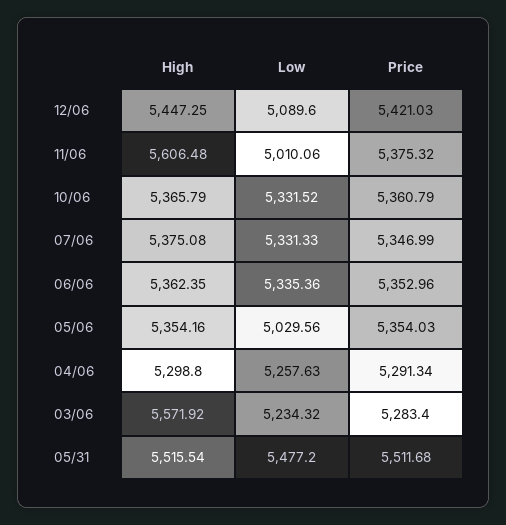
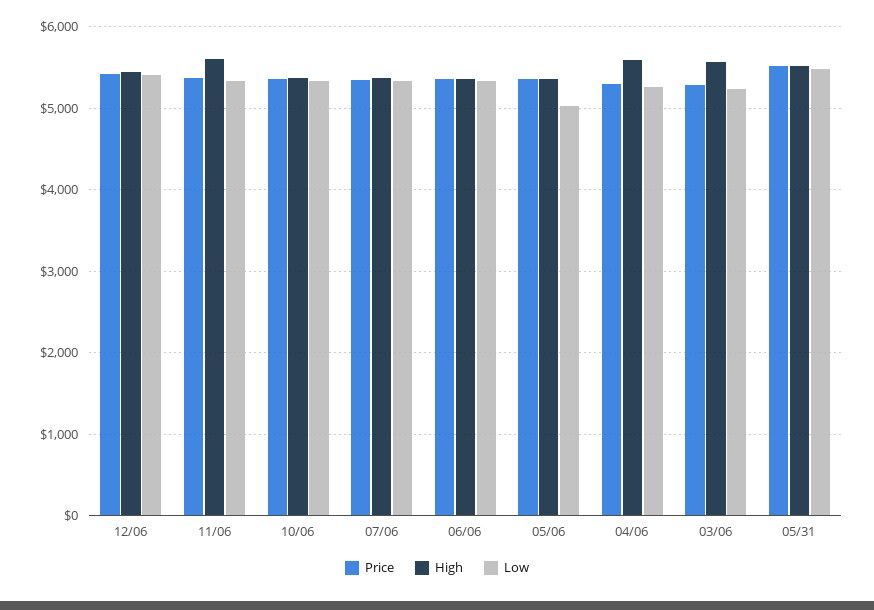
Low, 12/06: 5089.6 -> 5400
Low, 11/06: 5010.06 -> 5300
High, 04/06: 5298.8 -> 5600

